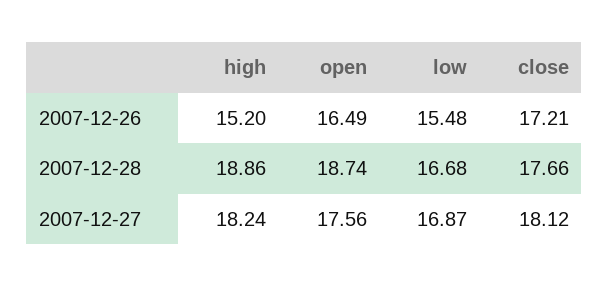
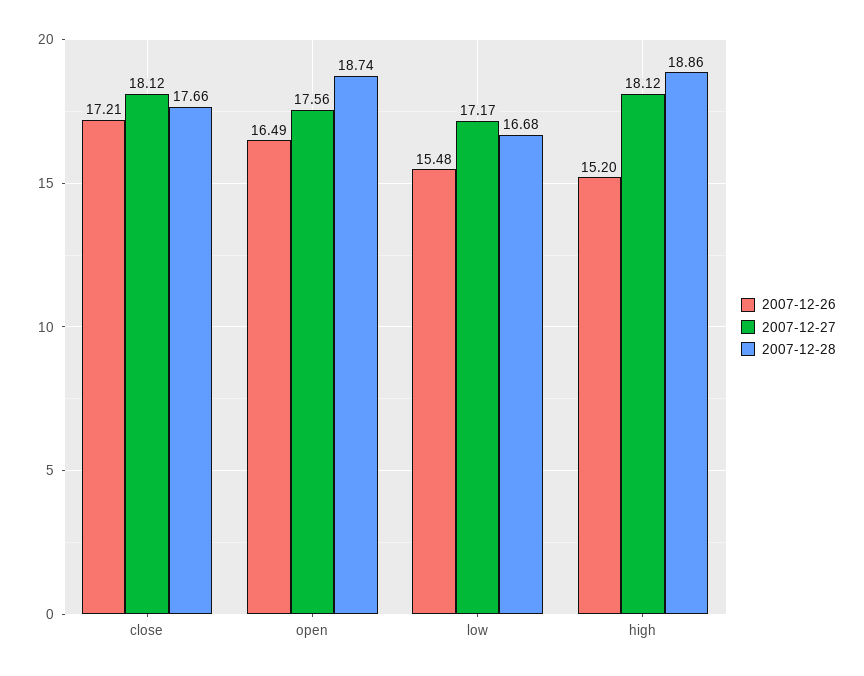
2007-12-27, high: 18.24 -> 18.12
2007-12-27, low: 16.87 -> 17.17

